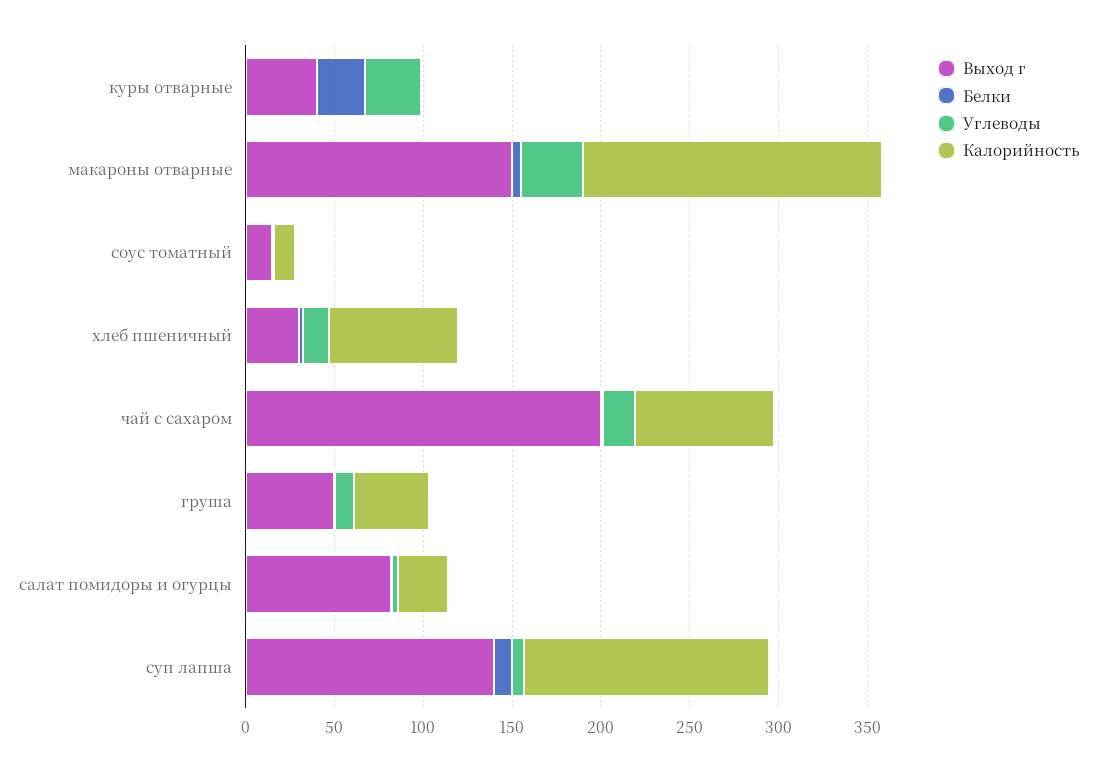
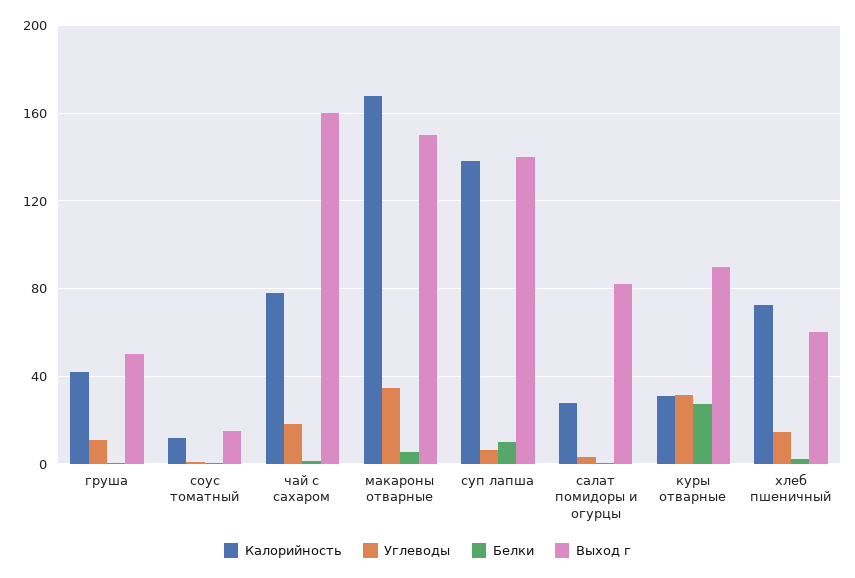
Выход г, куры отварные: 40 -> 90
Калорийность, куры отварные: 0 -> 30
Выход г, хлеб пшеничный: 30 -> 60
Выход г, чай с сахаром: 200 -> 160

